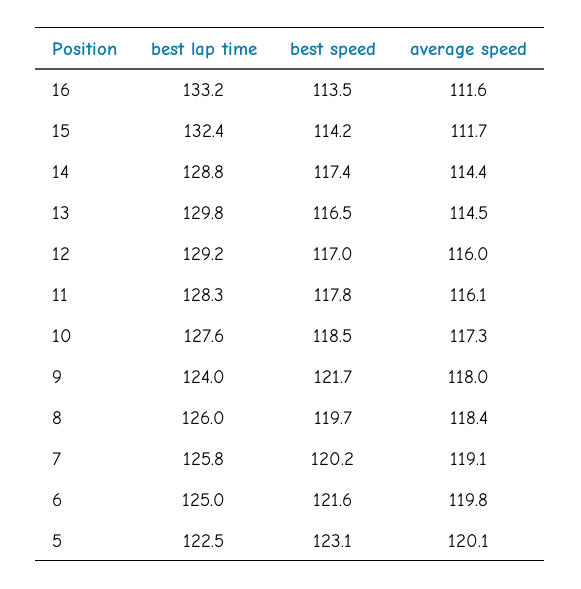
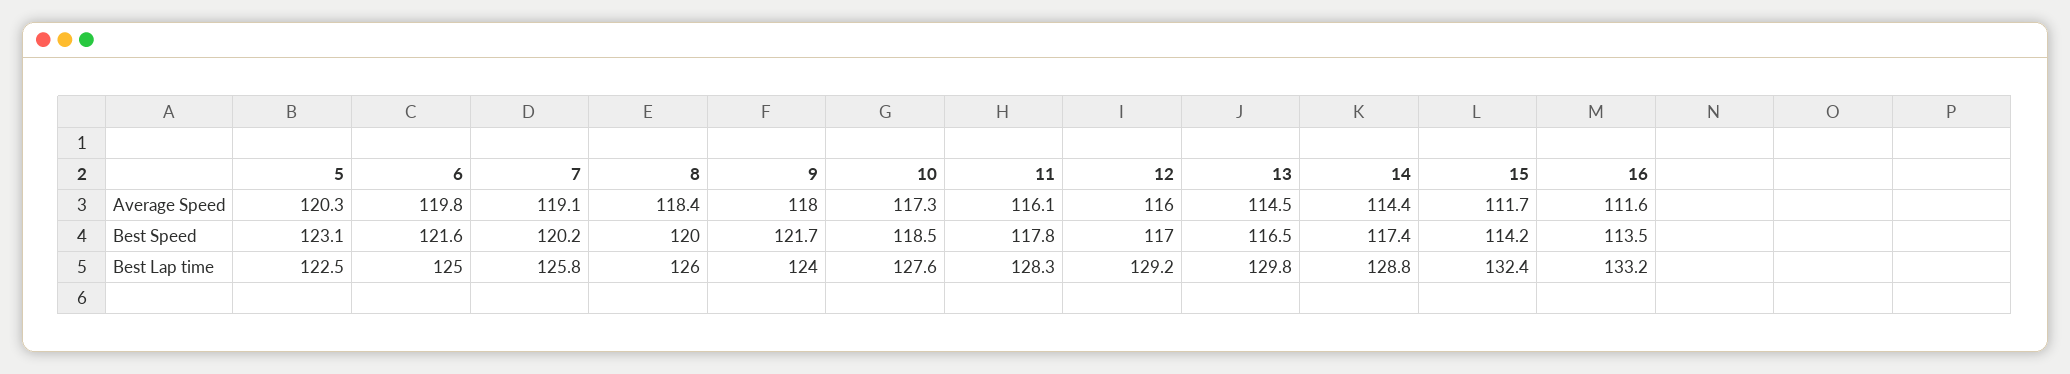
best speed, 8: 119.7 -> 120
average speed, 5: 120.1 -> 120.3

